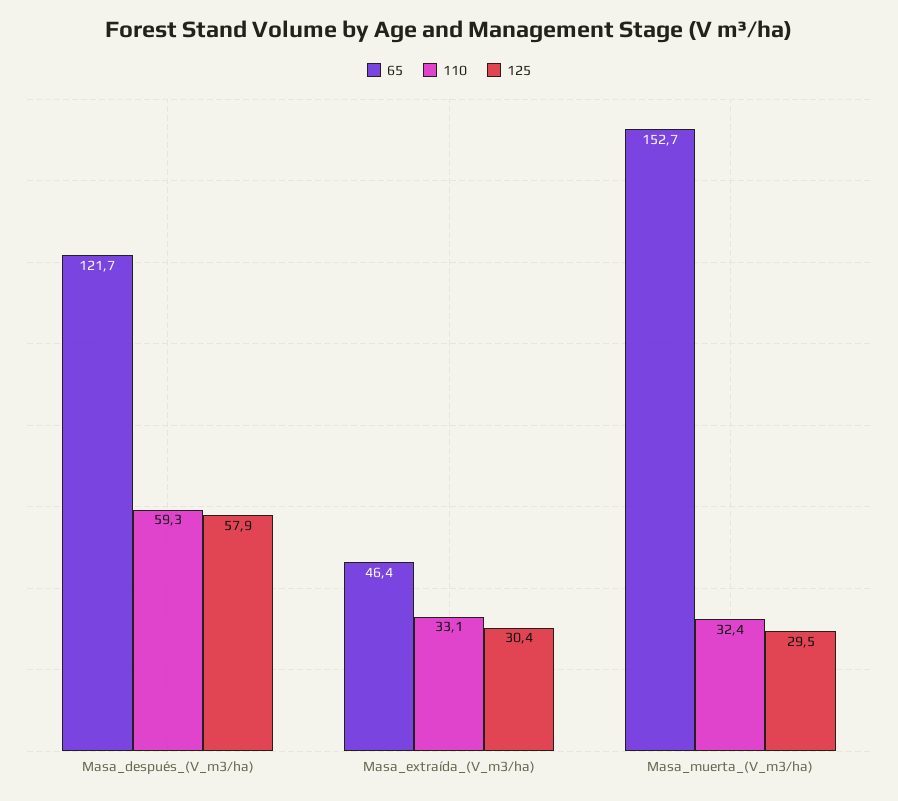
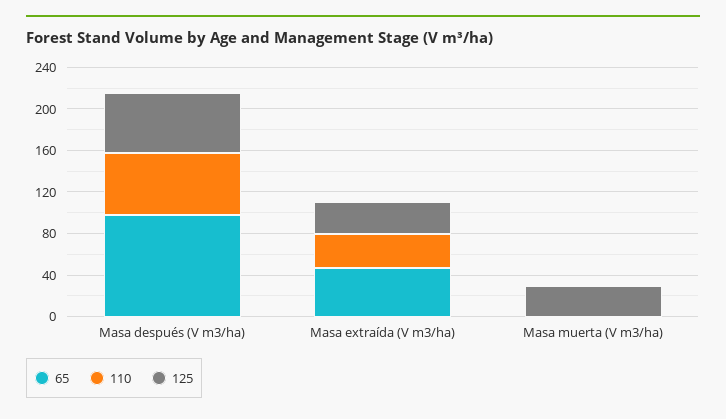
65, Masa_después_(V_m3/ha): 121.7 -> 100
65, Masa_muerta_(V_m3/ha): 152.7 -> 0
110, Masa_muerta_(V_m3/ha): 32.4 -> 0

